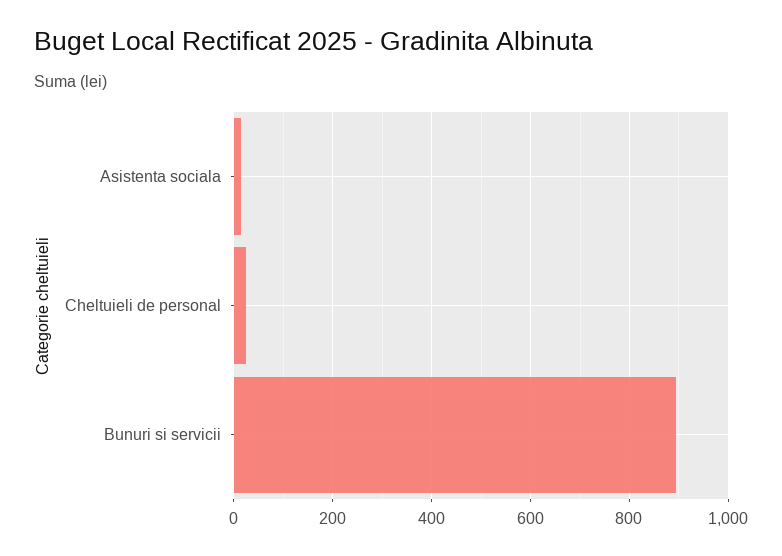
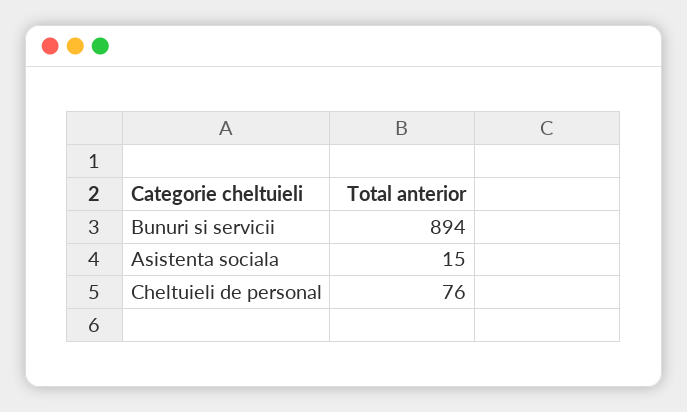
Cheltuieli de personal: 20 -> 76

